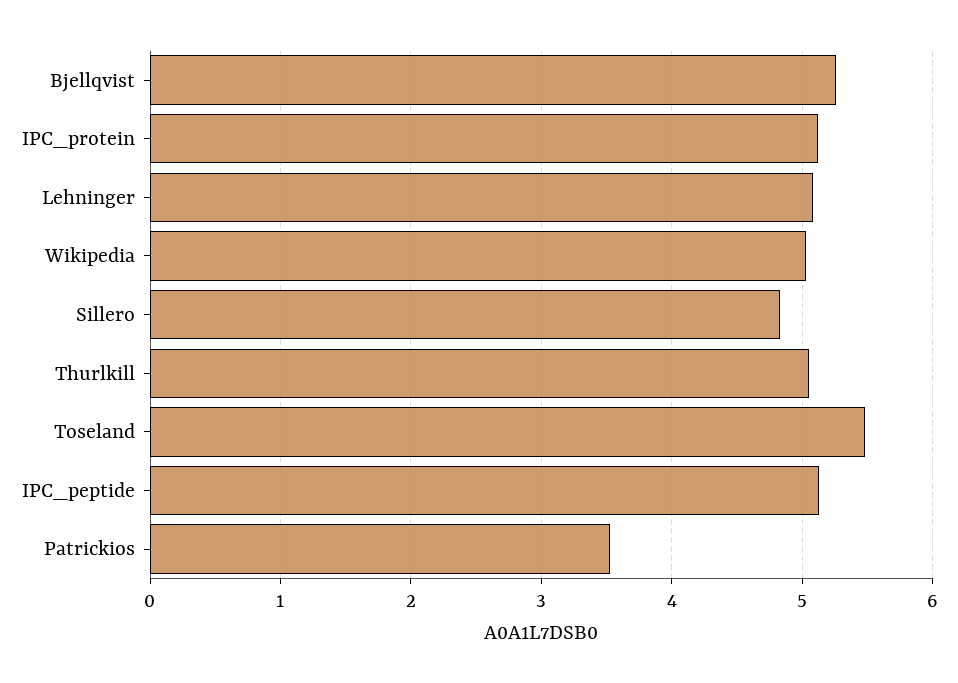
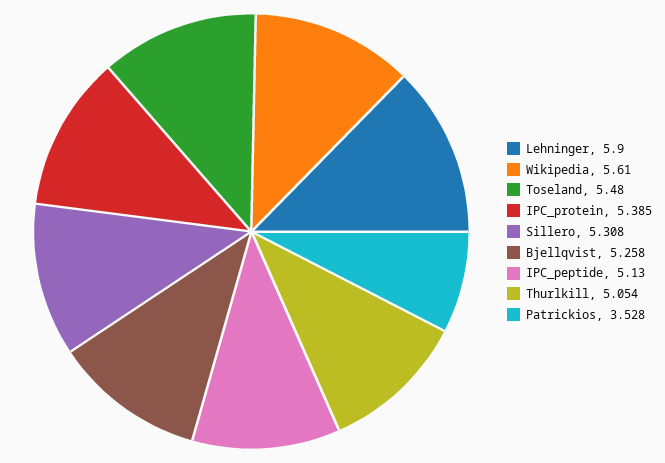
IPC_protein: 5.1 -> 5.385
Lehninger: 5.1 -> 5.9
Wikipedia: 5 -> 5.61
Sillero: 4.8 -> 5.308

